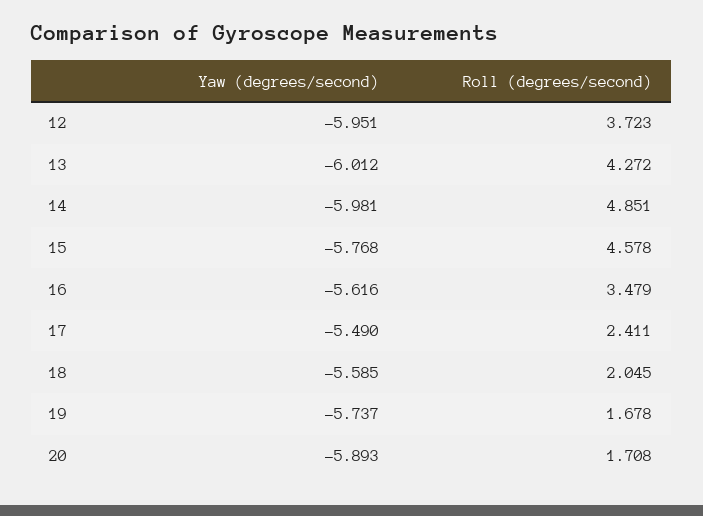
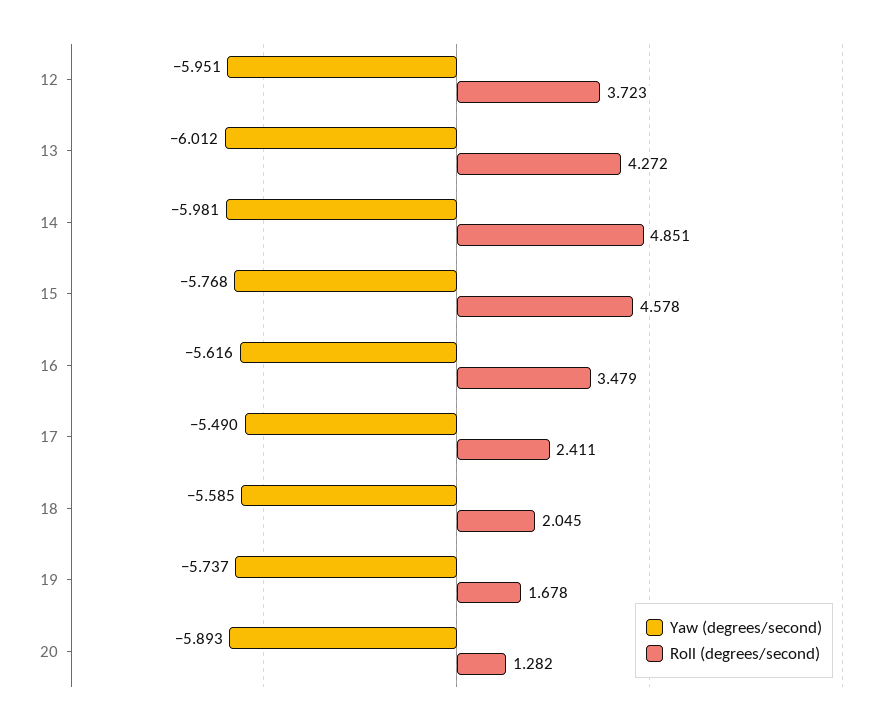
Roll (degrees/second), 20: 1.708 -> 1.282

